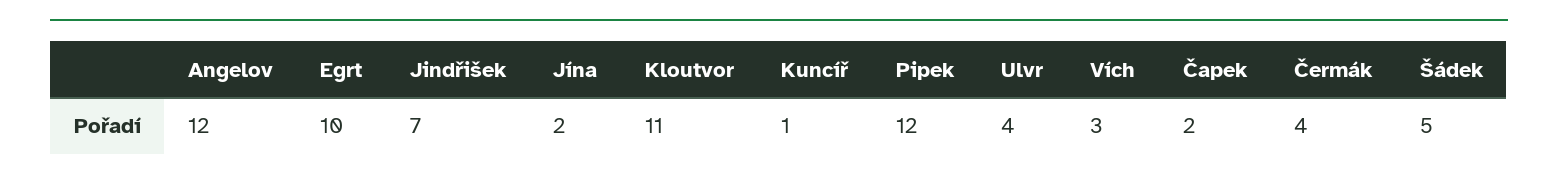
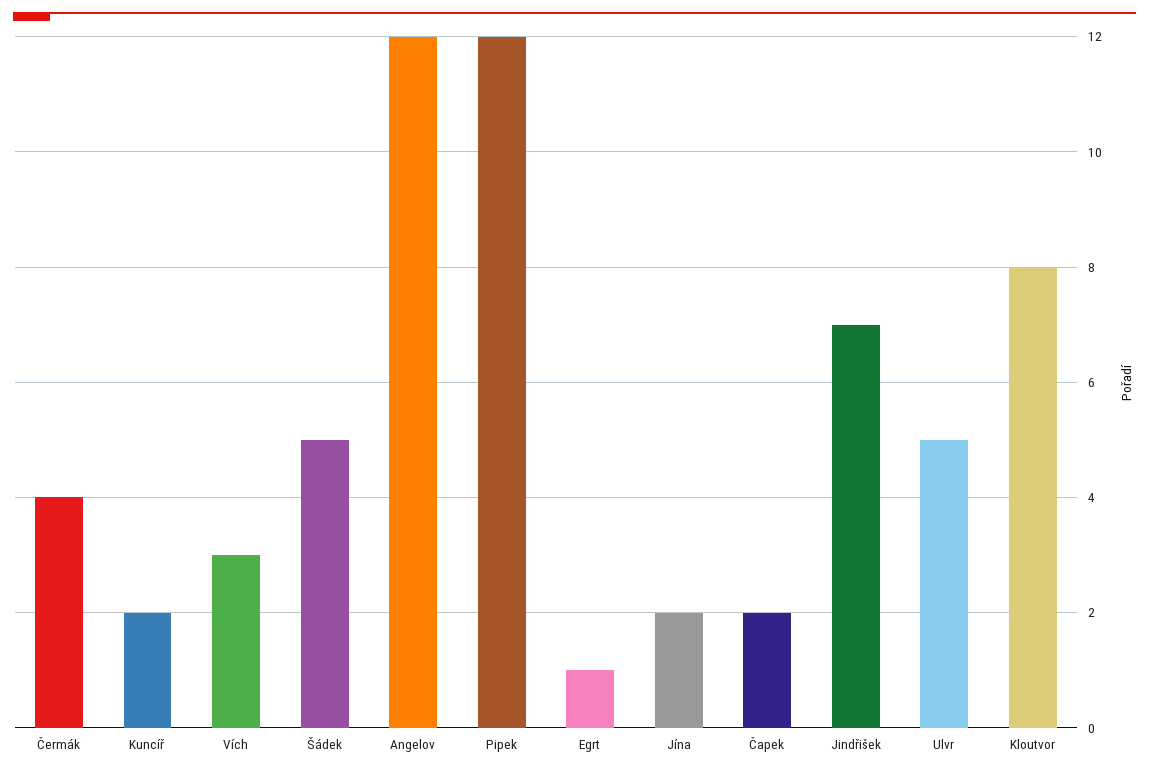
Egrt: 10 -> 1
Kloutvor: 11 -> 8
Kuncíř: 1 -> 2
Ulvr: 4 -> 5

